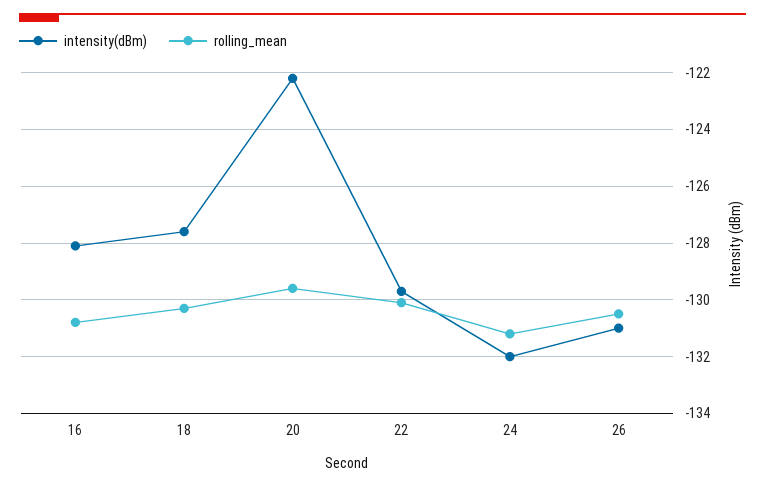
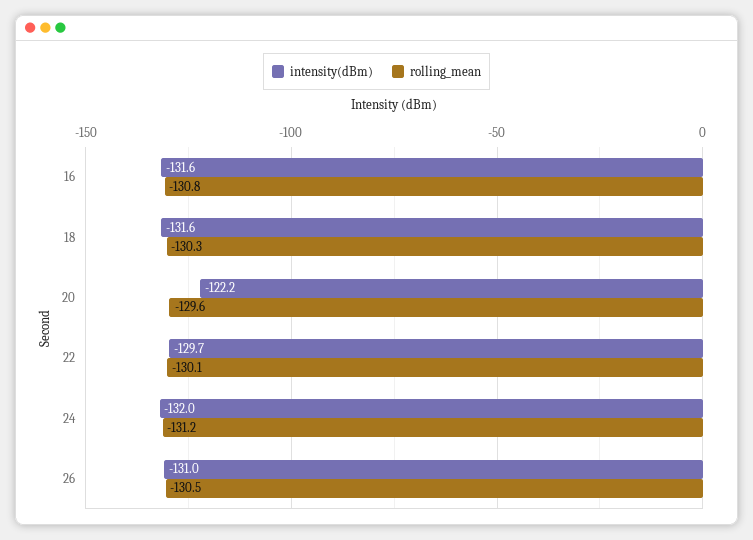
intensity(dBm), 16: -128 -> -131.6
intensity(dBm), 18: -127.5 -> -131.6

